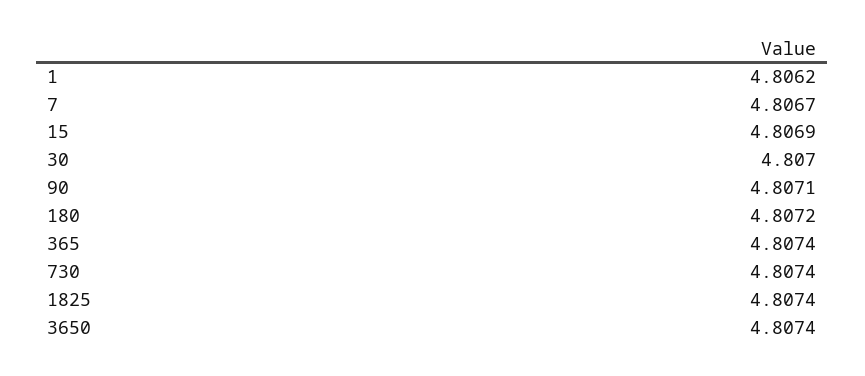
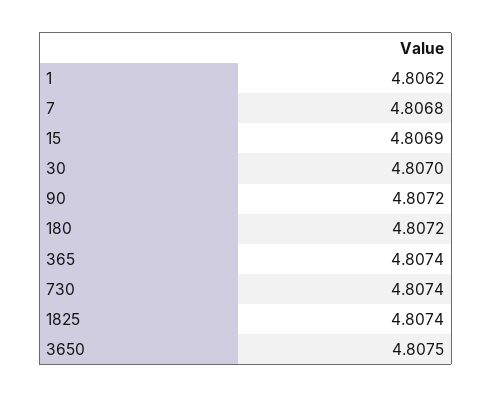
7: 4.8067 -> 4.8068
90: 4.8071 -> 4.8072
3650: 4.8074 -> 4.8075

